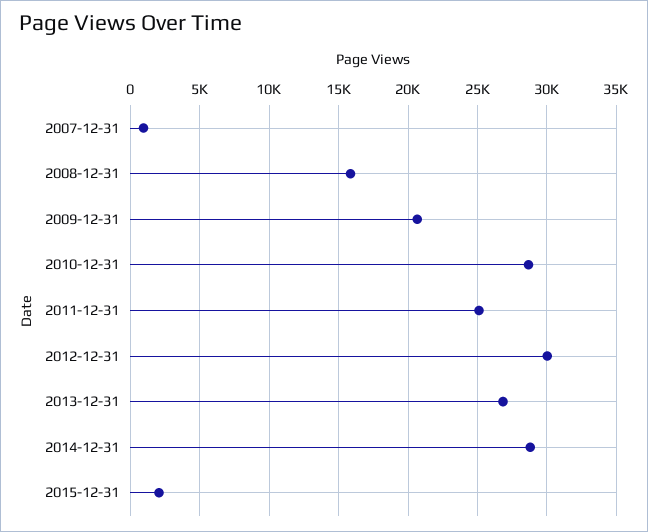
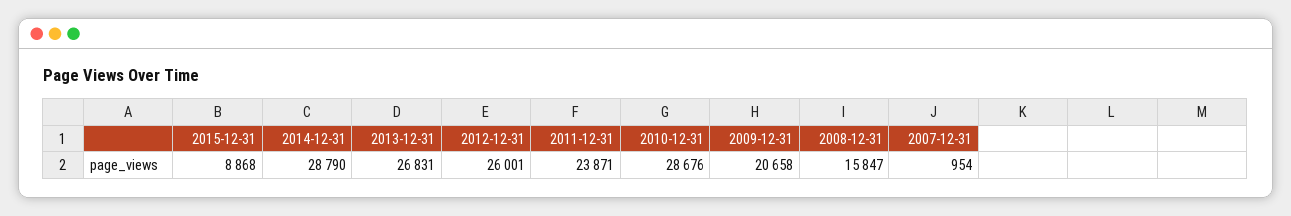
2011-12-31: 25000 -> 23871
2012-12-31: 30000 -> 26001
2015-12-31: 2000 -> 8868

